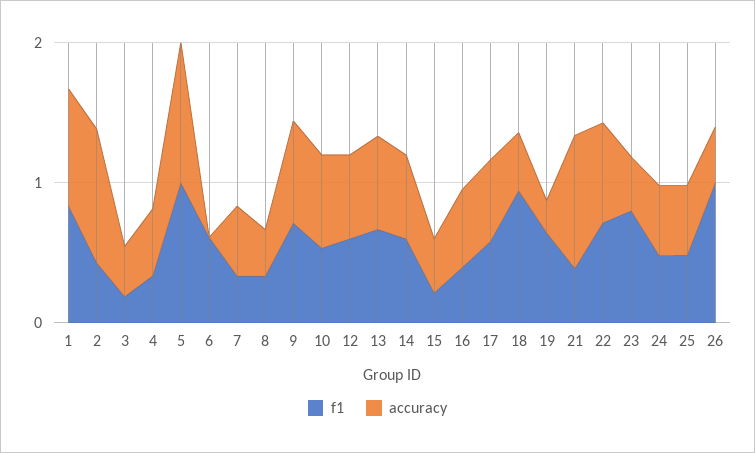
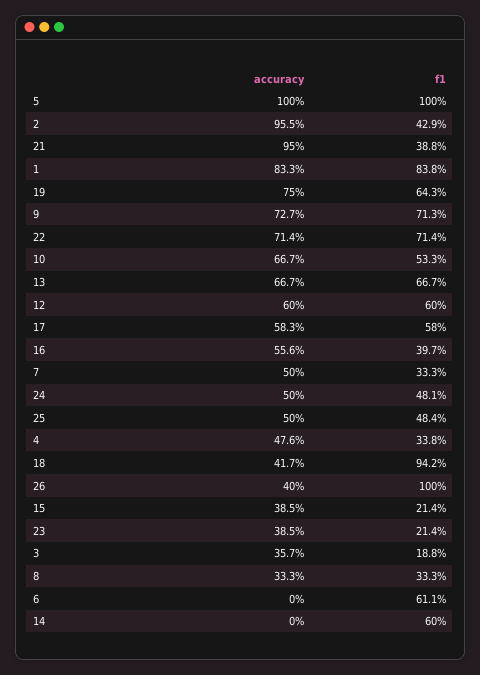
accuracy, 14: 0.6 -> 0
accuracy, 19: 0.2 -> 0.75
f1, 23: 0.8 -> 0.214

